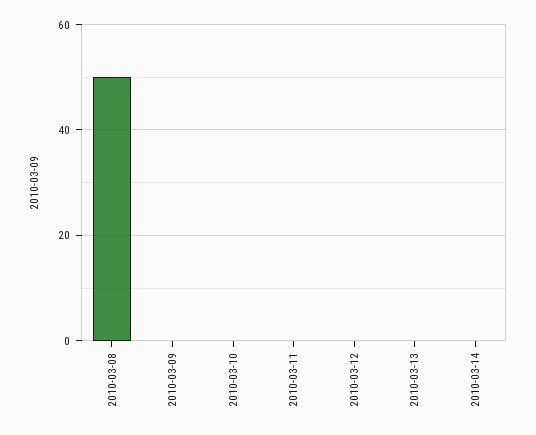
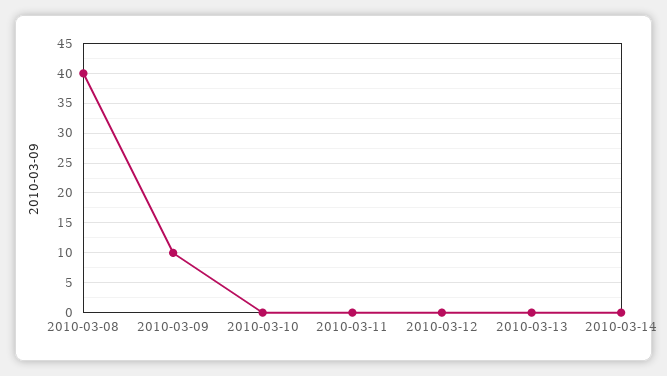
2010-03-08: 50 -> 40
2010-03-09: 0 -> 10

